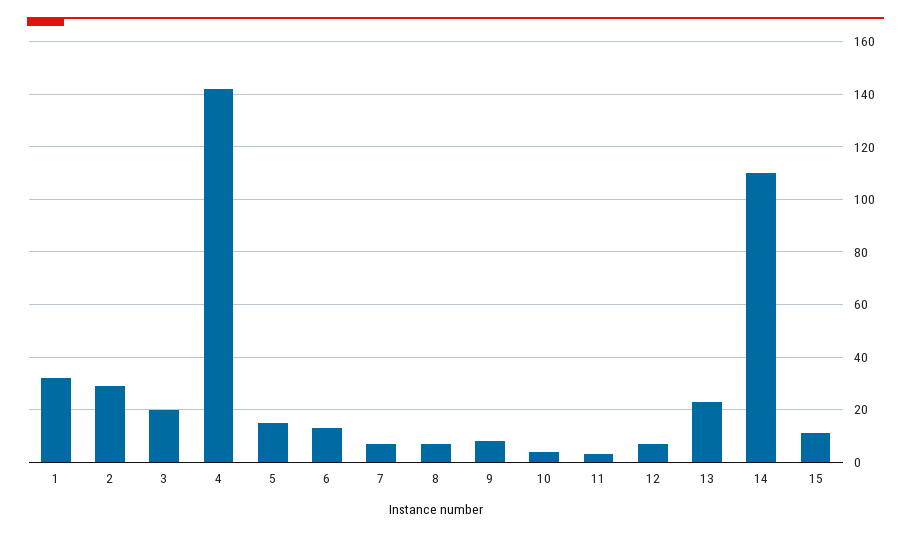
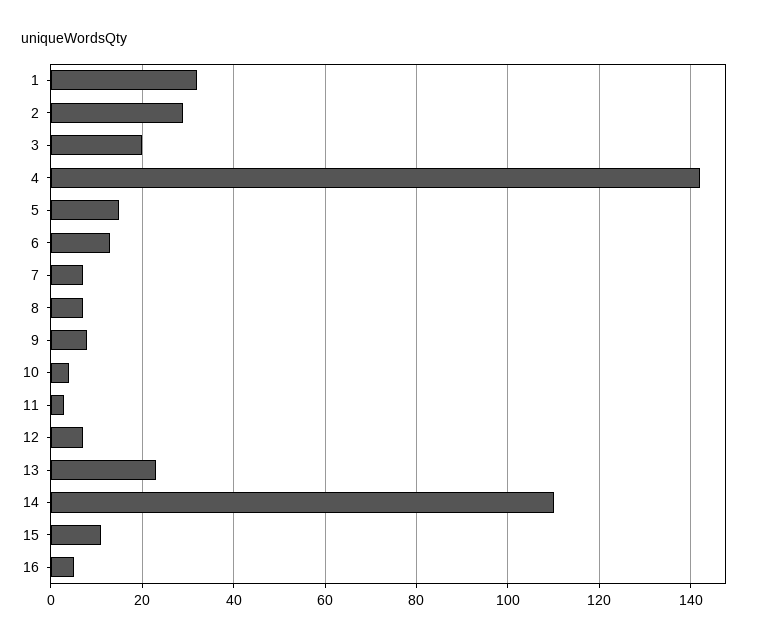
16: none -> 5

